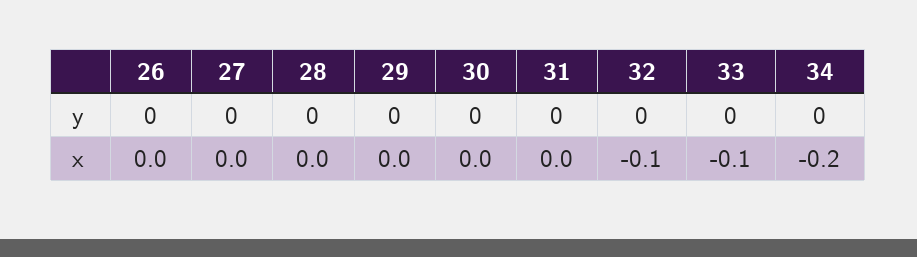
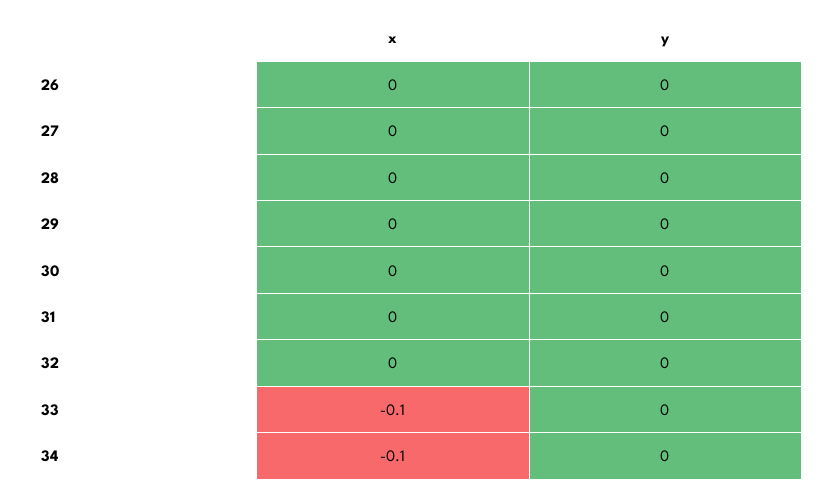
32, x: -0.1 -> 0
34, x: -0.2 -> -0.1

